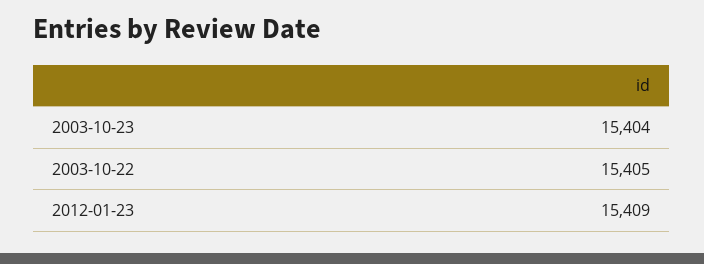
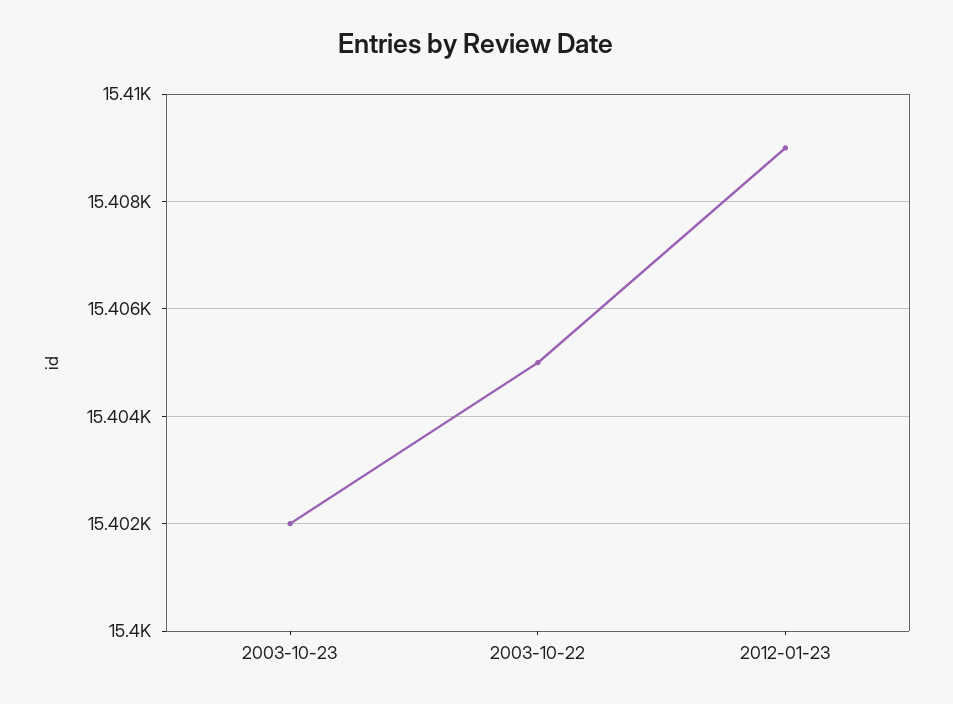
2003-10-23: 15404 -> 15402

